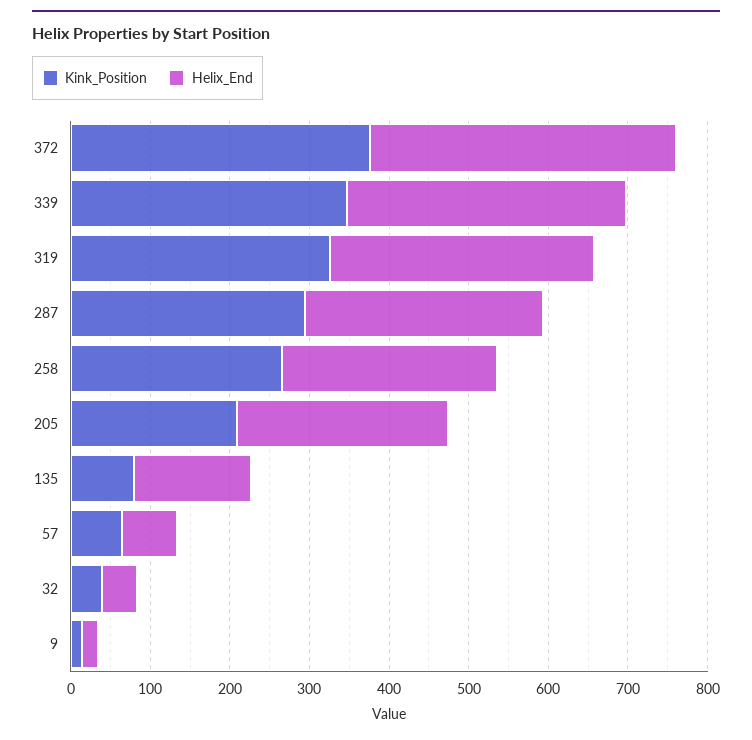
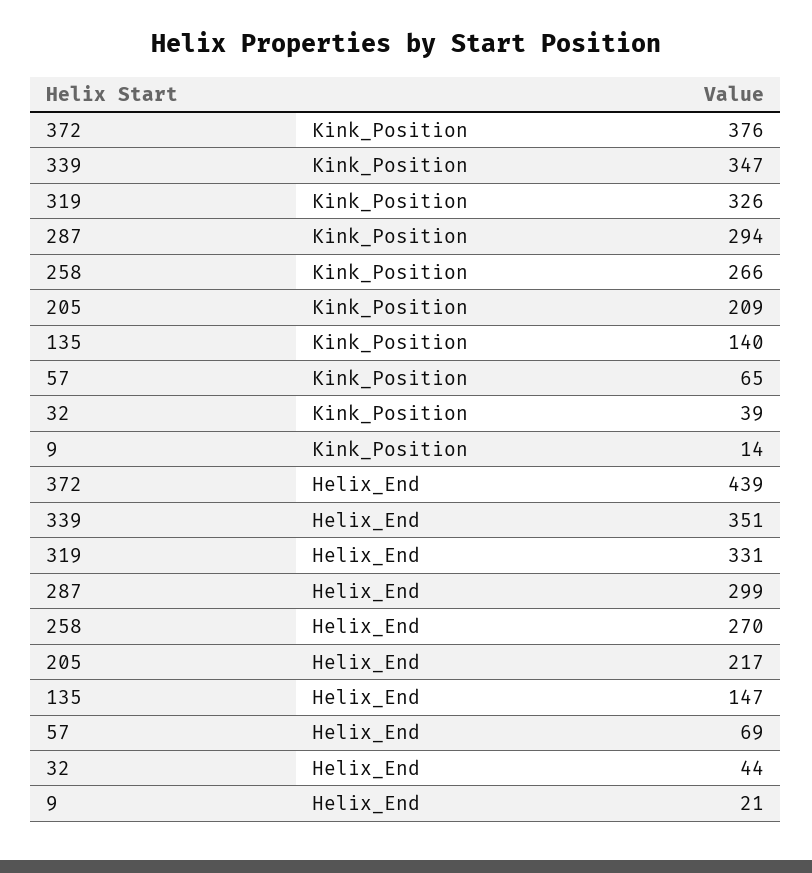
Helix_End, 372: 380 -> 439
Helix_End, 205: 260 -> 217
Kink_Position, 135: 80 -> 140

